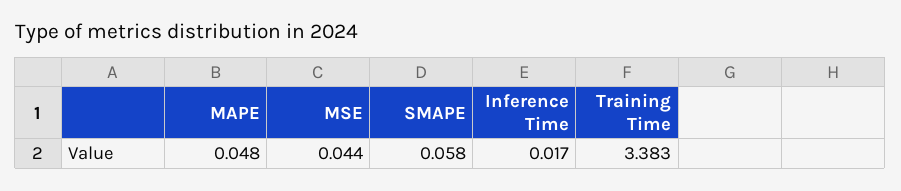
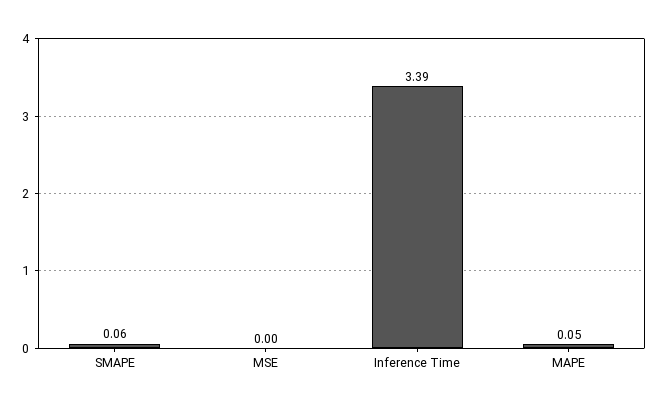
MSE: 0.044 -> 0
Inference Time: 0.017 -> 3.39
Training Time: 3.383 -> none

